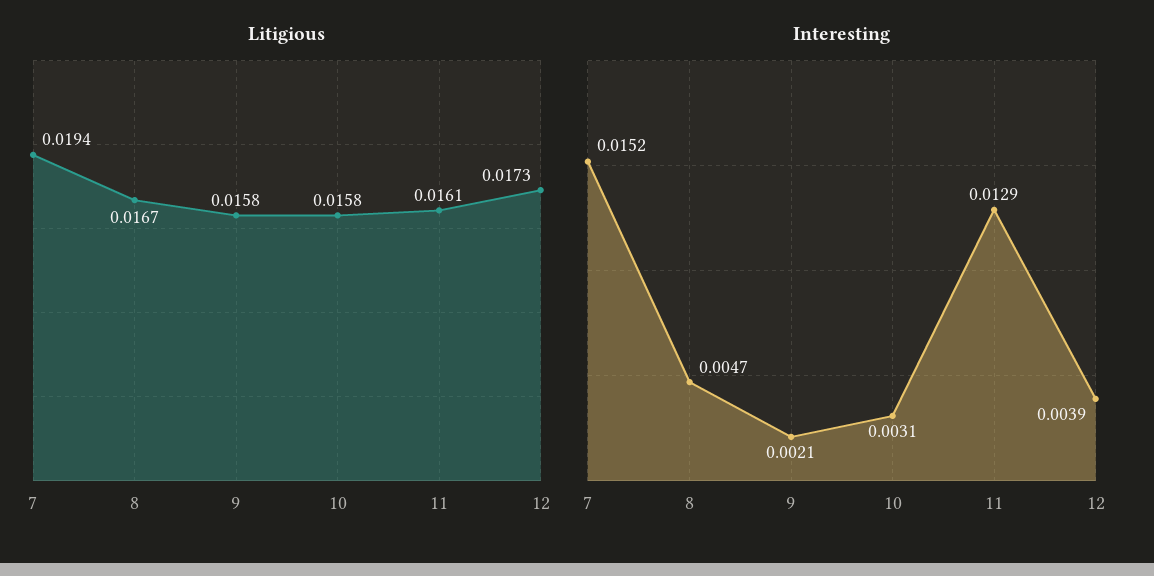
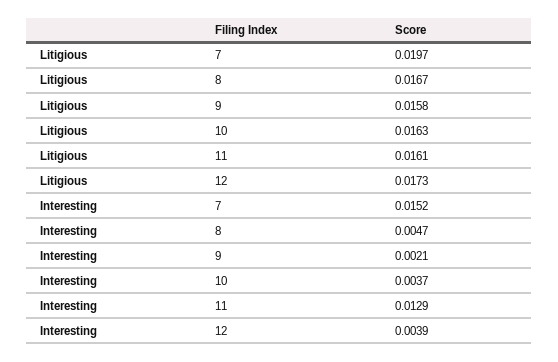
Litigious, 7: 0.0194 -> 0.0197
Litigious, 10: 0.0158 -> 0.0163
Interesting, 10: 0.0031 -> 0.0037

